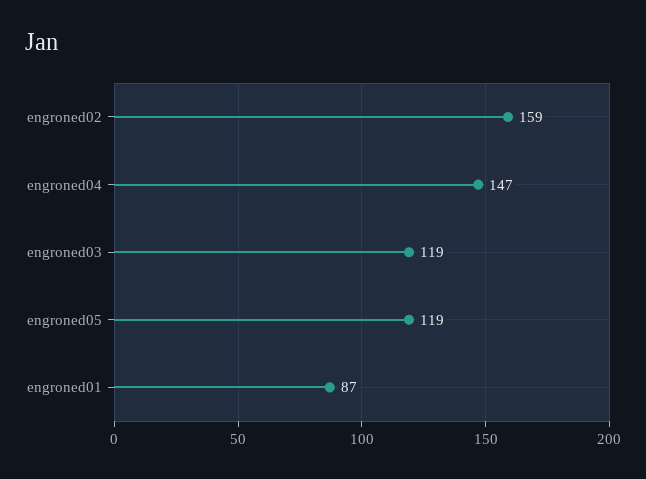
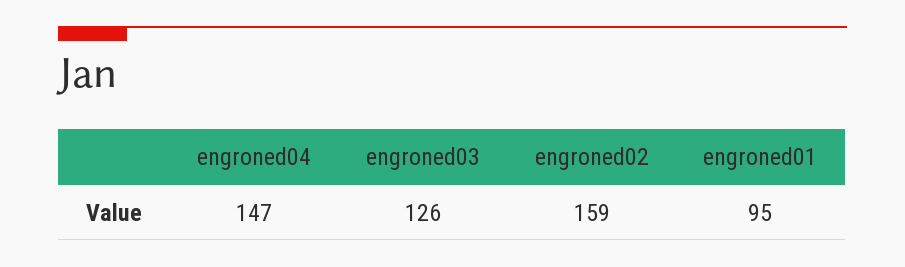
engroned03: 119 -> 126
engroned05: 119 -> none
engroned01: 87 -> 95

